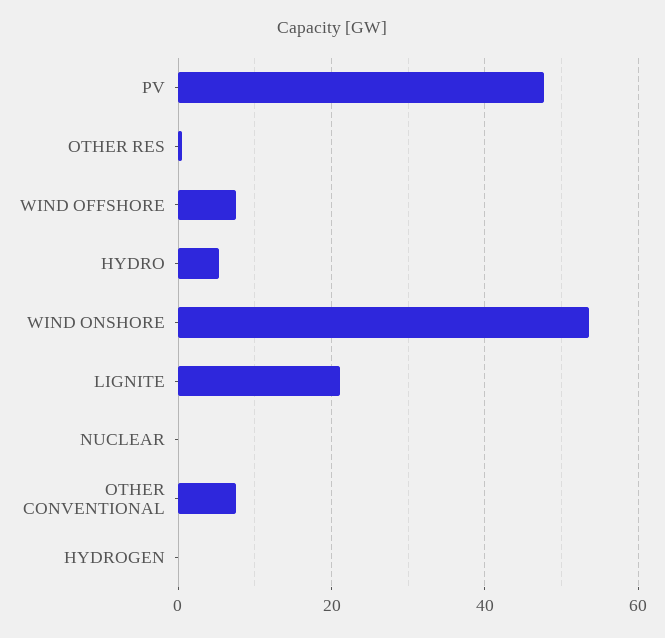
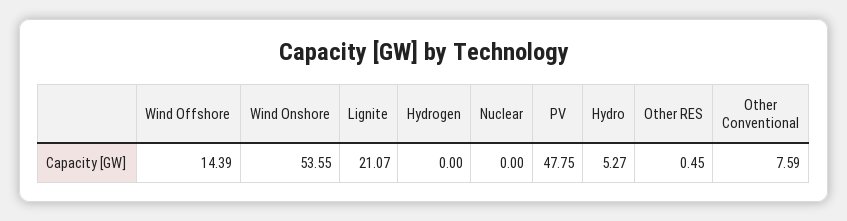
WIND OFFSHORE: 8 -> 14.39

